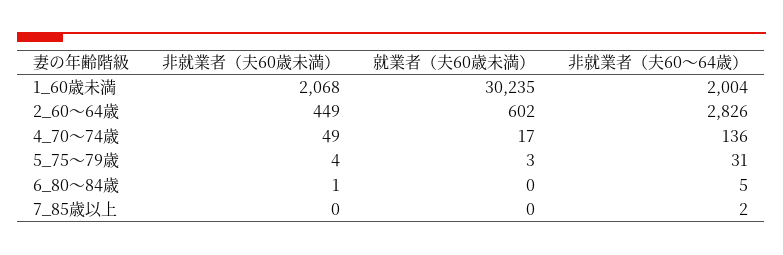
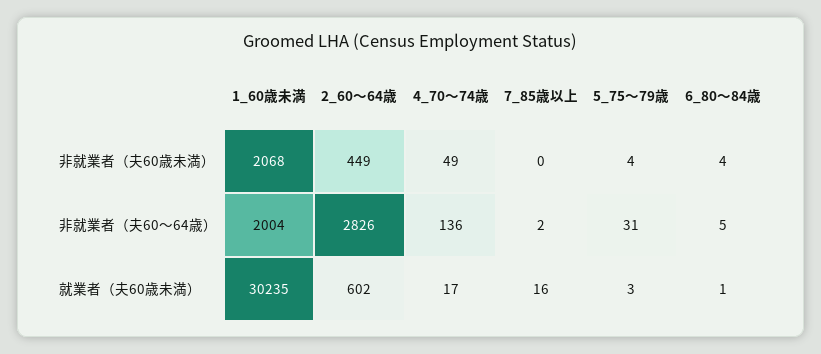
非就業者（夫60歳未満）, 6_80～84歳: 1 -> 4
就業者（夫60歳未満）, 6_80～84歳: 0 -> 1
就業者（夫60歳未満）, 7_85歳以上: 0 -> 16

